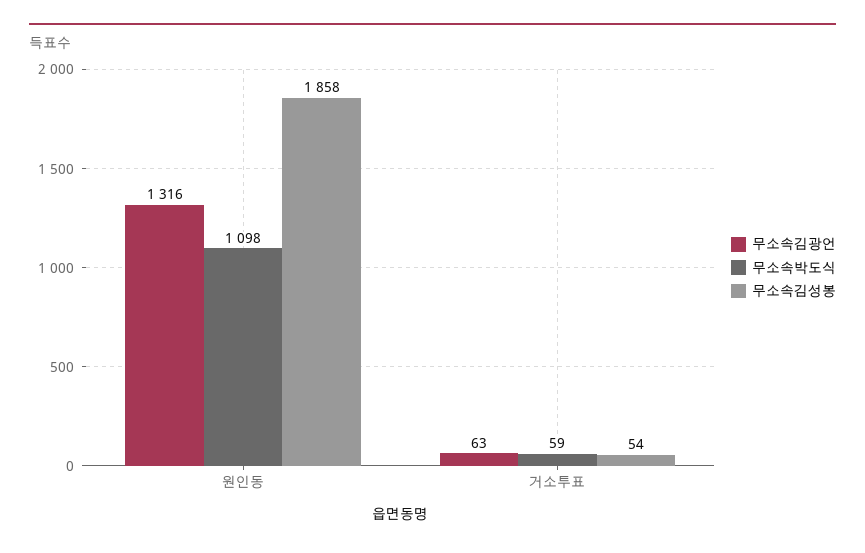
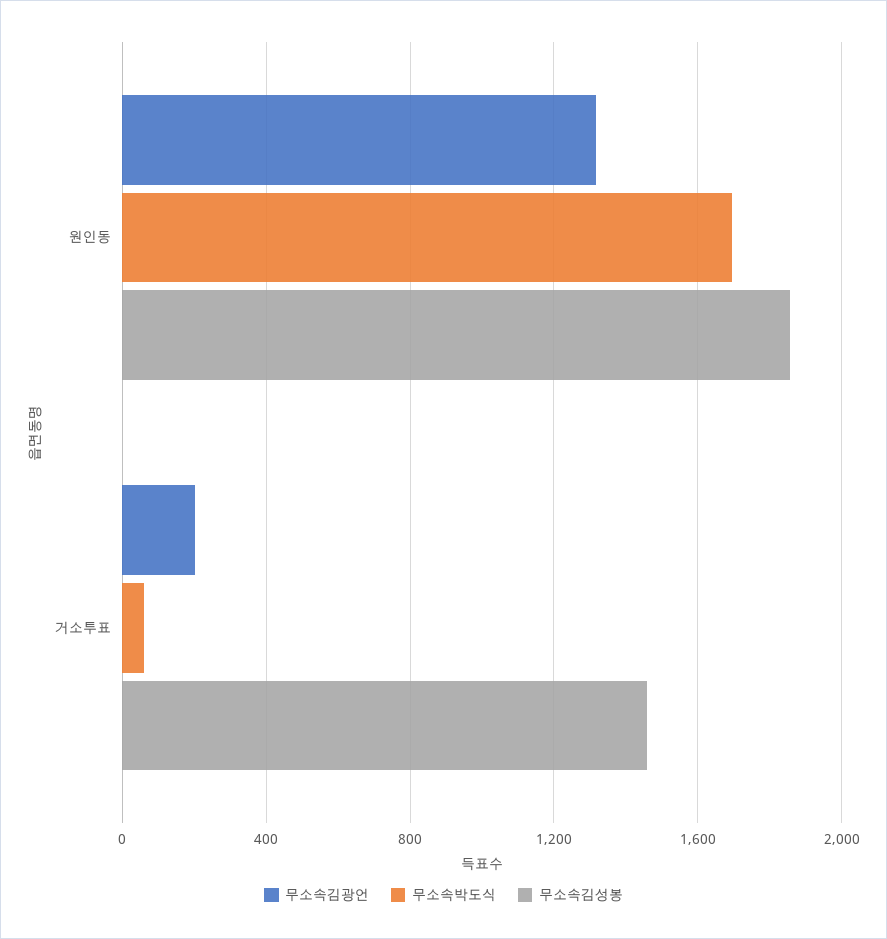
무소속박도식, 원인동: 1098 -> 1700
무소속김광언, 거소투표: 63 -> 200
무소속김성봉, 거소투표: 54 -> 1450

